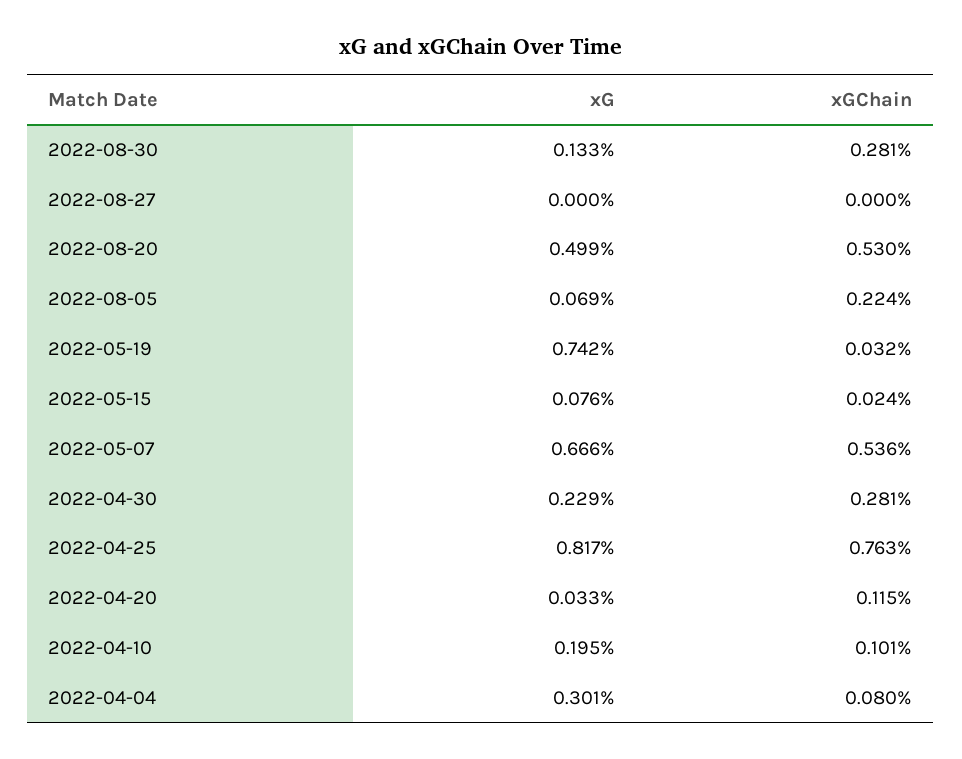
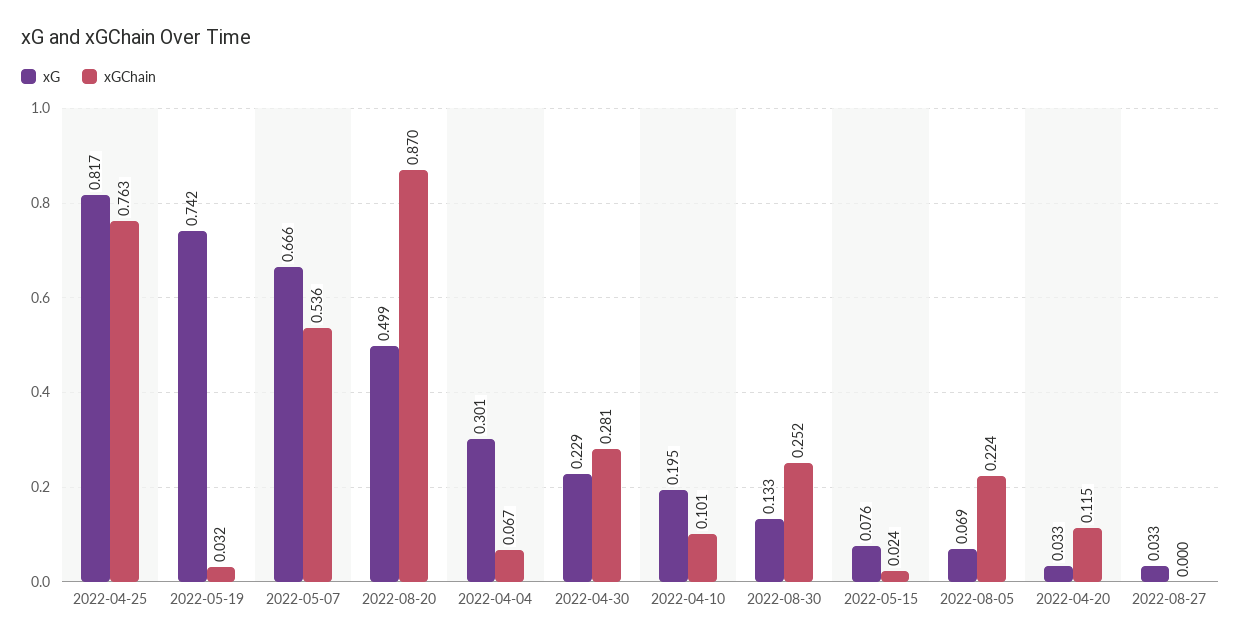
xGChain, 2022-08-30: 0.281 -> 0.252
xG, 2022-08-27: 0 -> 0.033
xGChain, 2022-08-20: 0.53 -> 0.87
xGChain, 2022-04-04: 0.08 -> 0.067

